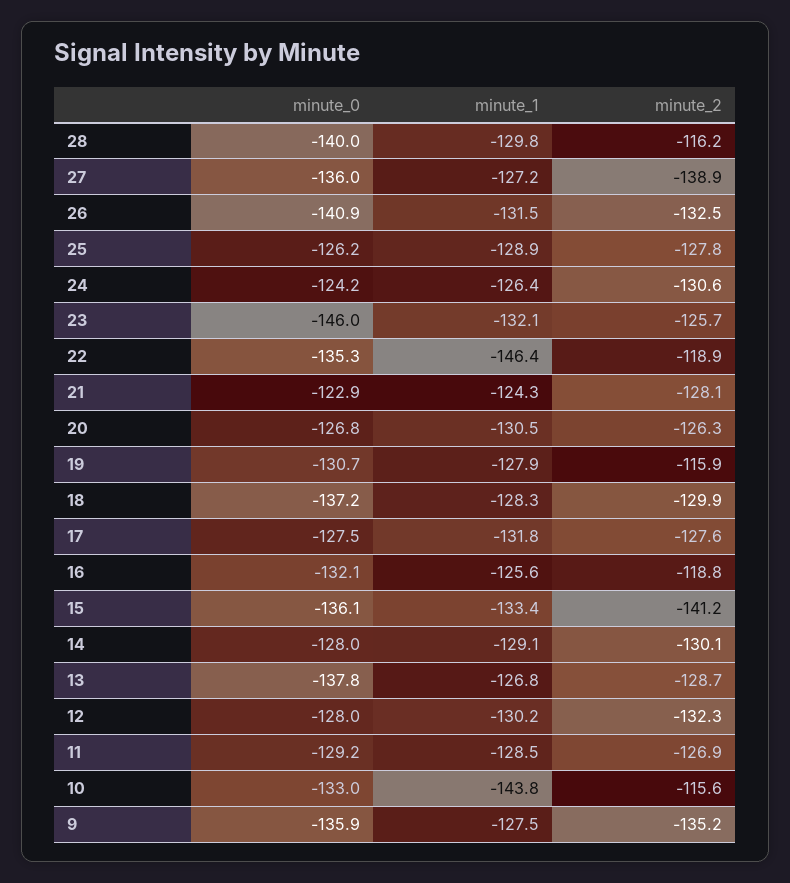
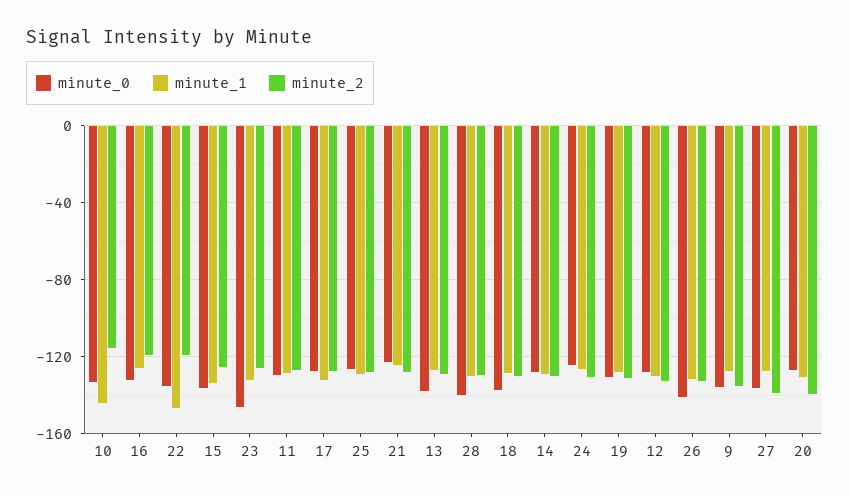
minute_2, 28: -116.2 -> -130
minute_2, 20: -126.3 -> -140
minute_2, 19: -115.9 -> -130
minute_2, 15: -141.2 -> -125

